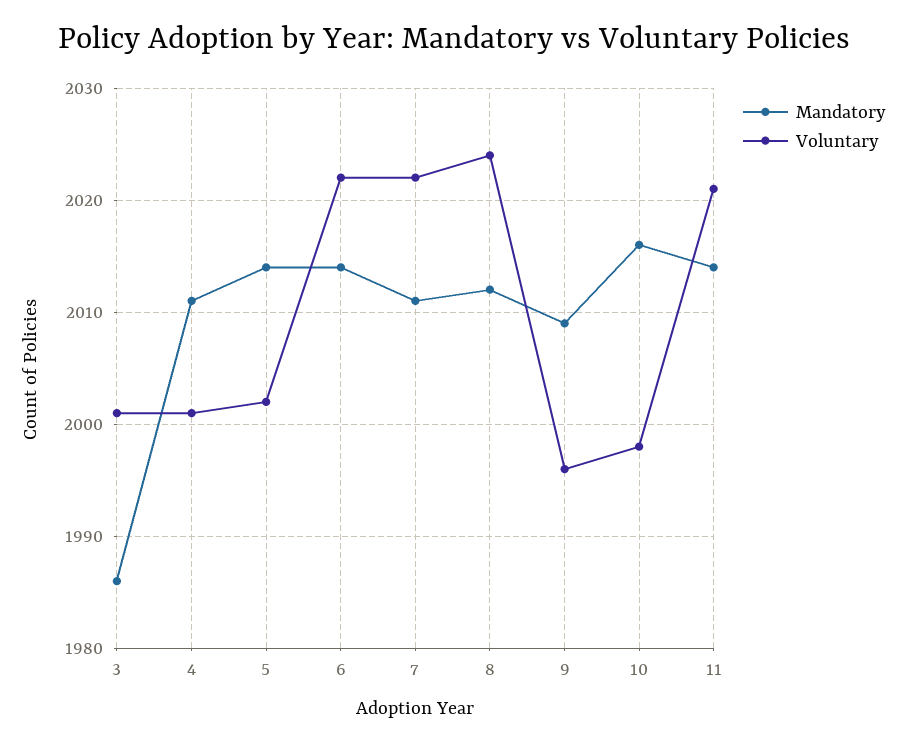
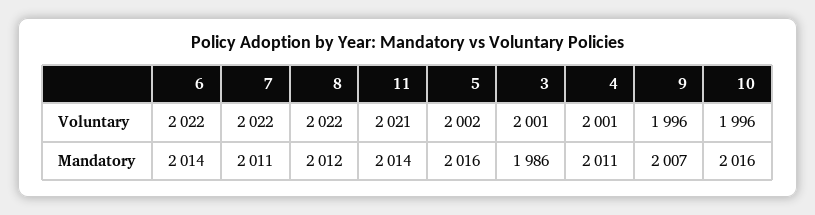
Mandatory, 5: 2014 -> 2016
Voluntary, 8: 2024 -> 2022
Mandatory, 9: 2009 -> 2007
Voluntary, 10: 1998 -> 1996

